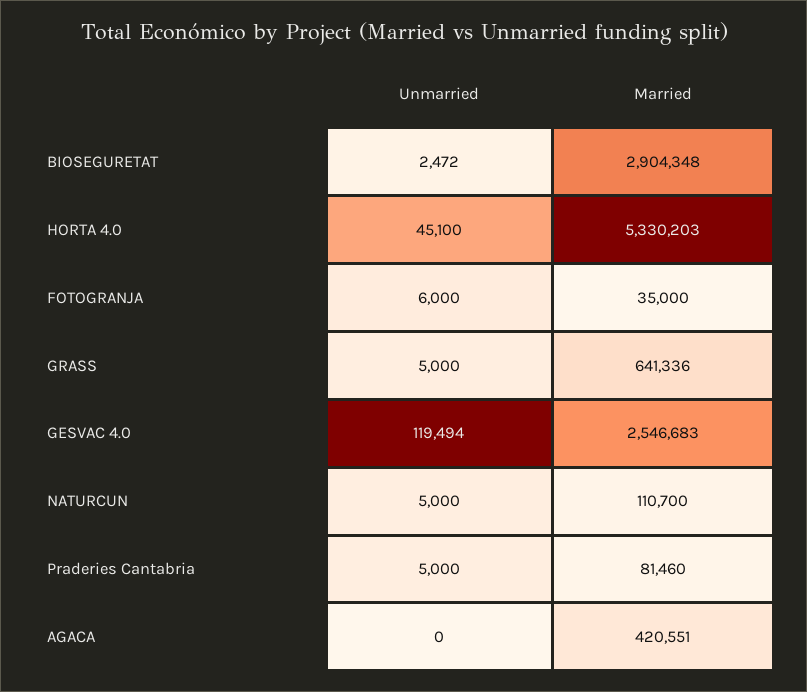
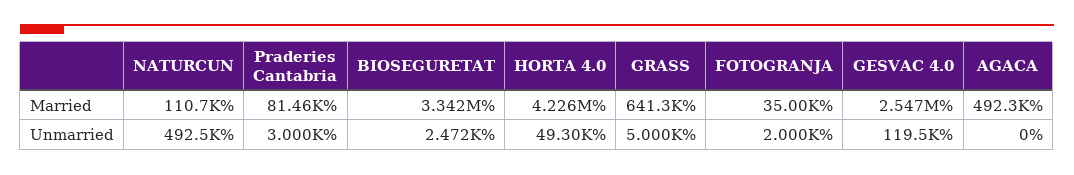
Married, BIOSEGURETAT: 2904348 -> 3342000
Unmarried, HORTA 4.0: 45100 -> 49300
Married, HORTA 4.0: 5330203 -> 4226000
Unmarried, FOTOGRANJA: 6000 -> 2000
Unmarried, NATURCUN: 5000 -> 492500
Unmarried, Praderies Cantabria: 5000 -> 3000
Married, AGACA: 420551 -> 492300

